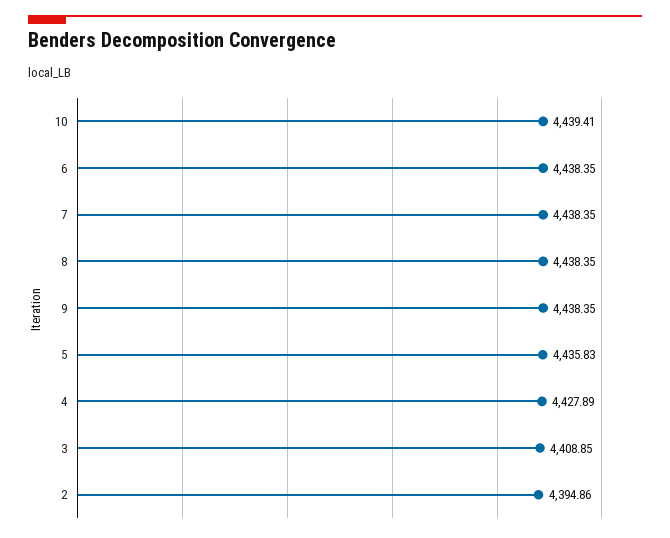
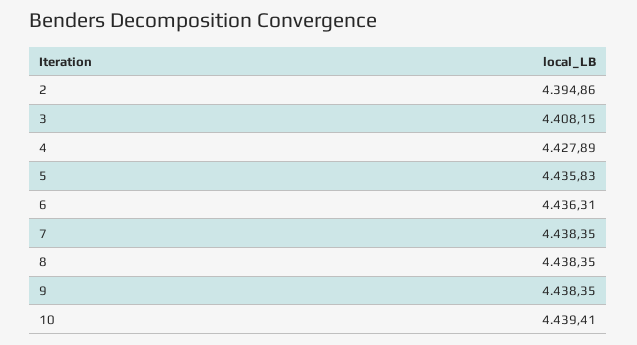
6: 4438.35 -> 4436.31
3: 4408.85 -> 4408.15

